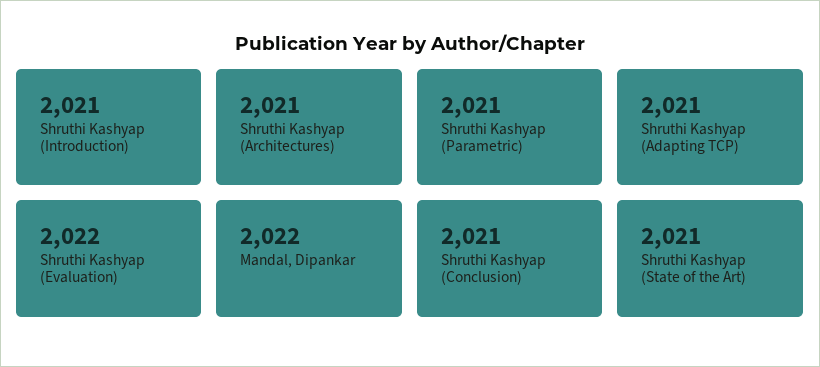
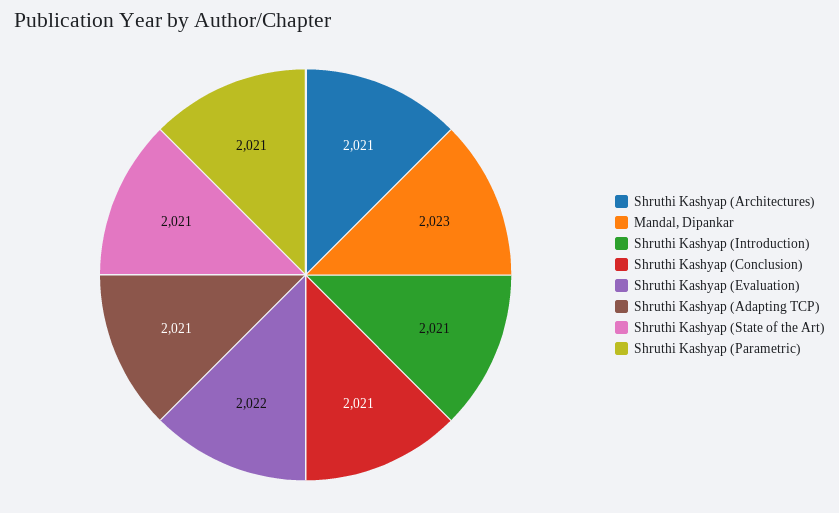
Mandal, Dipankar: 2022 -> 2023

